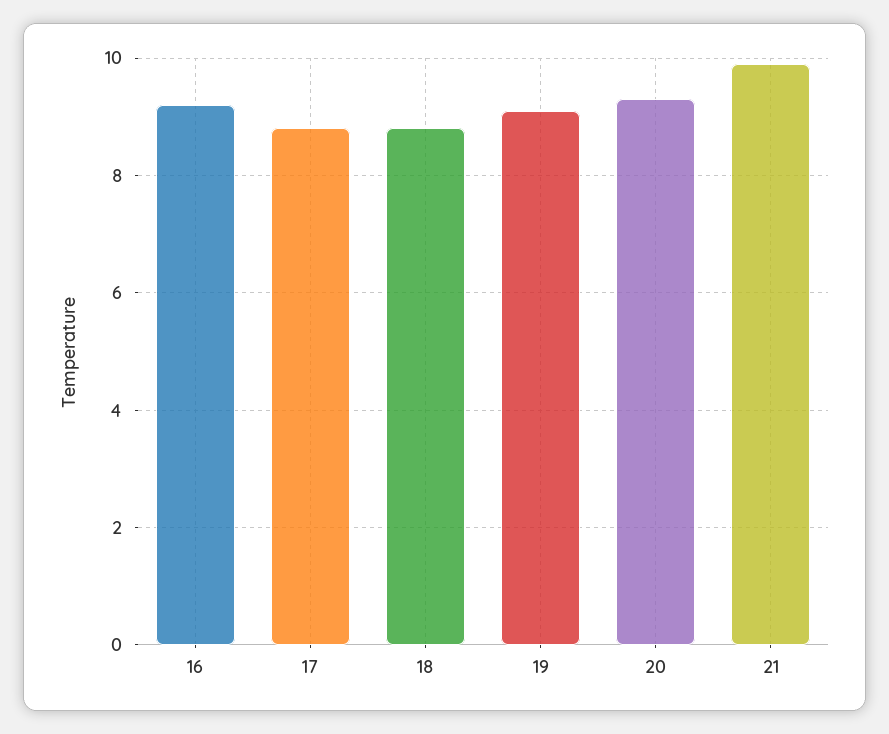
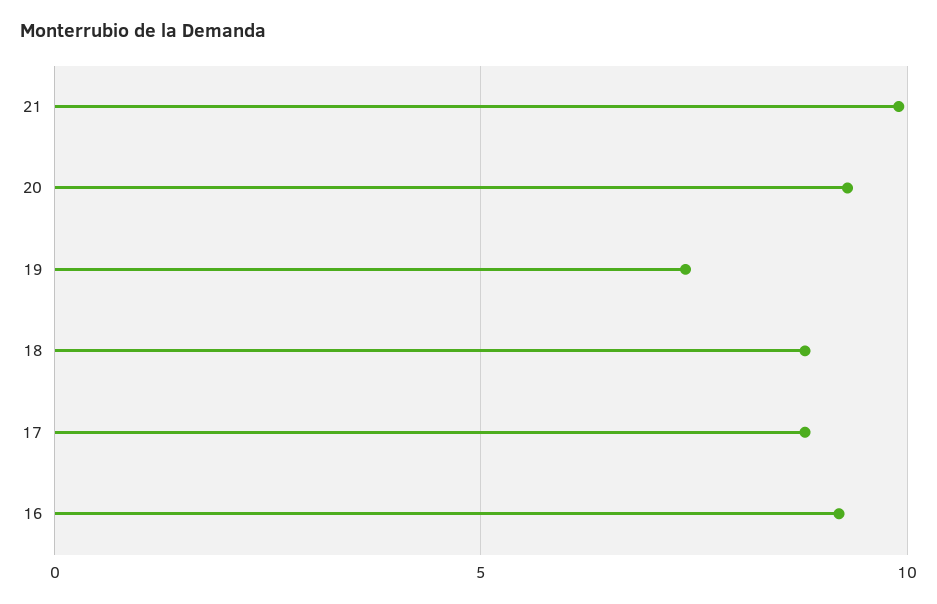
19: 9 -> 7.5

